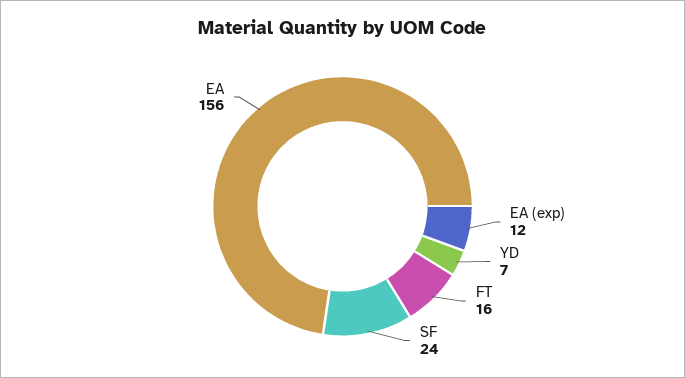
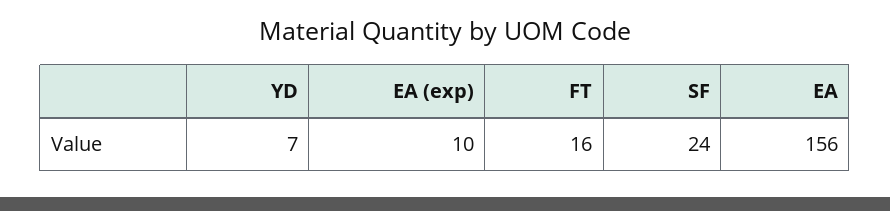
EA (exp): 12 -> 10

